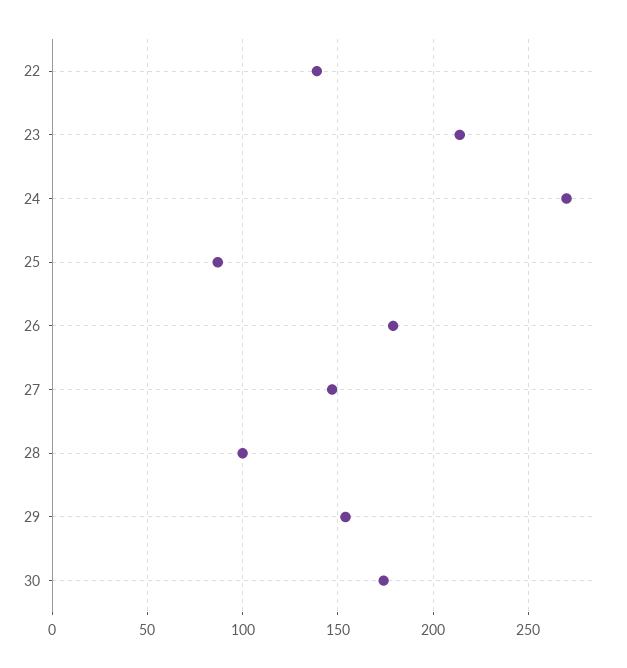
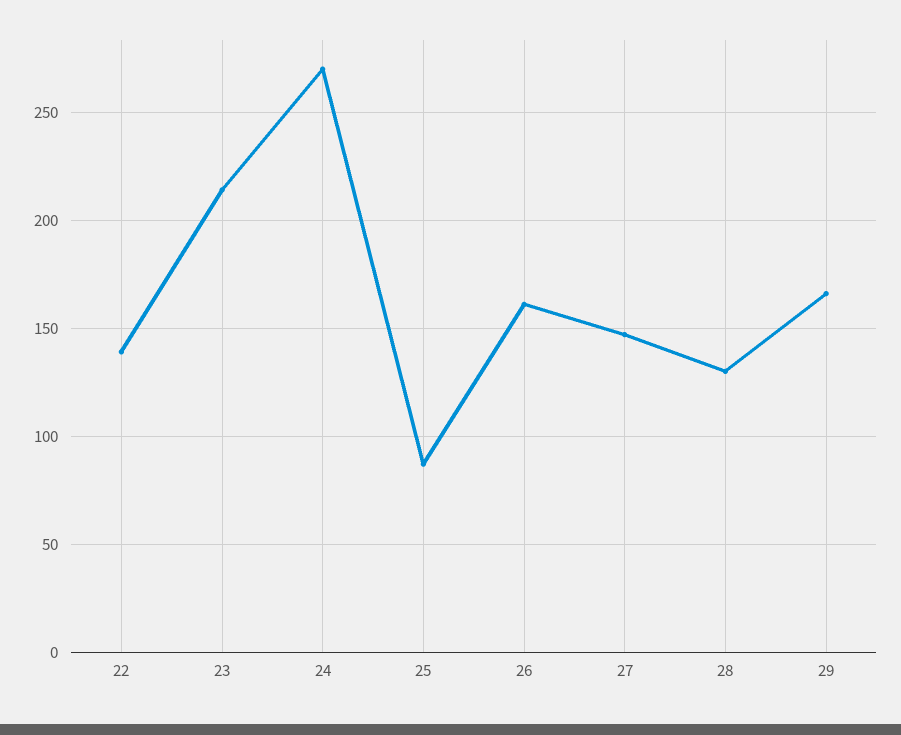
26: 180 -> 160
28: 100 -> 130
29: 155 -> 165
30: 175 -> none

